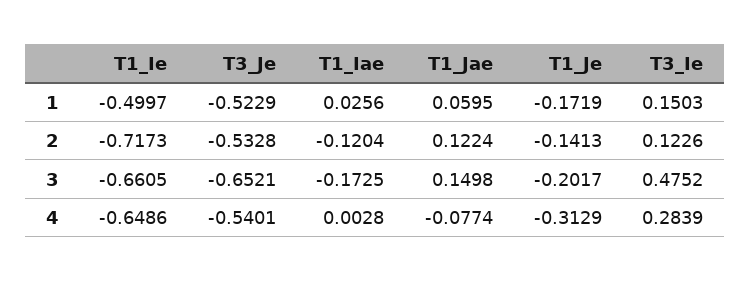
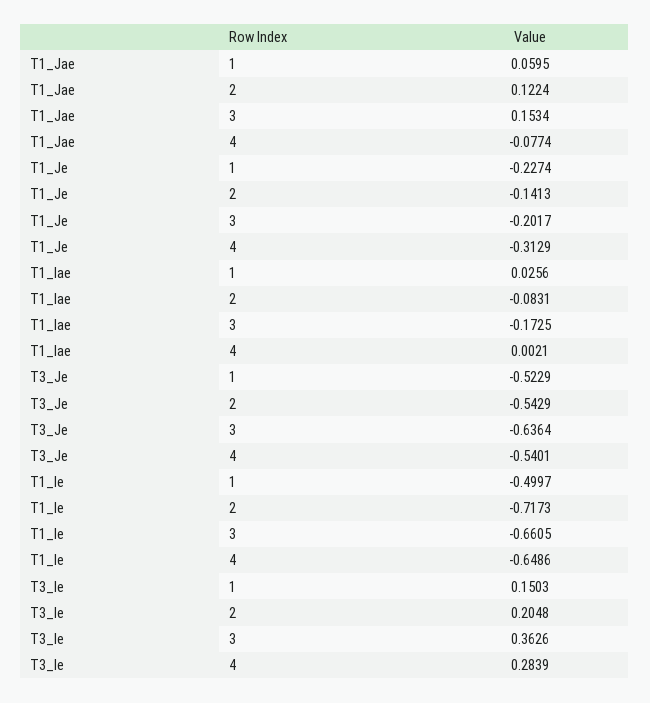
T1_Je, 1: -0.1719 -> -0.2274
T3_Je, 2: -0.5328 -> -0.5429
T1_Iae, 2: -0.1204 -> -0.0831
T3_Ie, 2: 0.1226 -> 0.2048
T3_Je, 3: -0.6521 -> -0.6364
T1_Jae, 3: 0.1498 -> 0.1534
T3_Ie, 3: 0.4752 -> 0.3626
T1_Iae, 4: 0.0028 -> 0.0021

